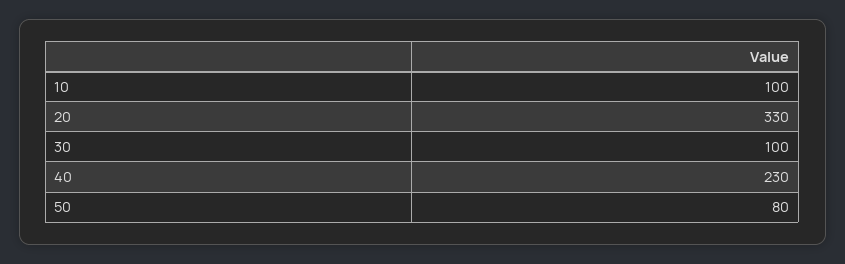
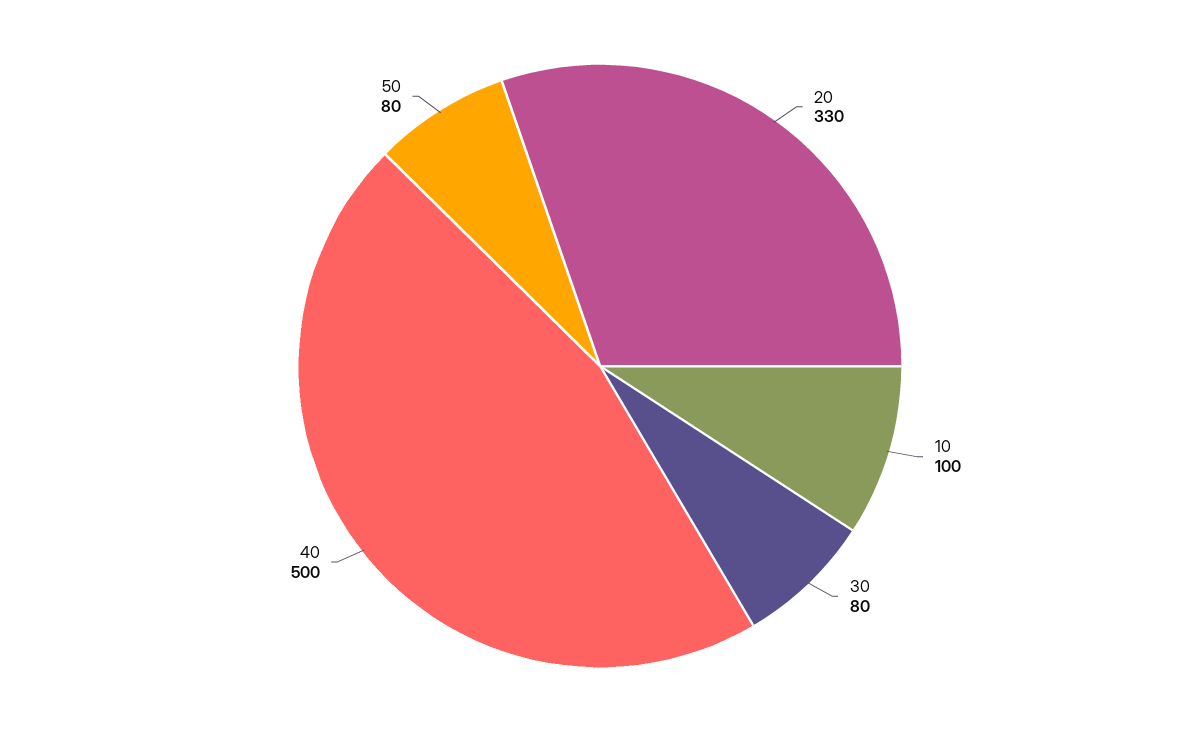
30: 100 -> 80
40: 230 -> 500

